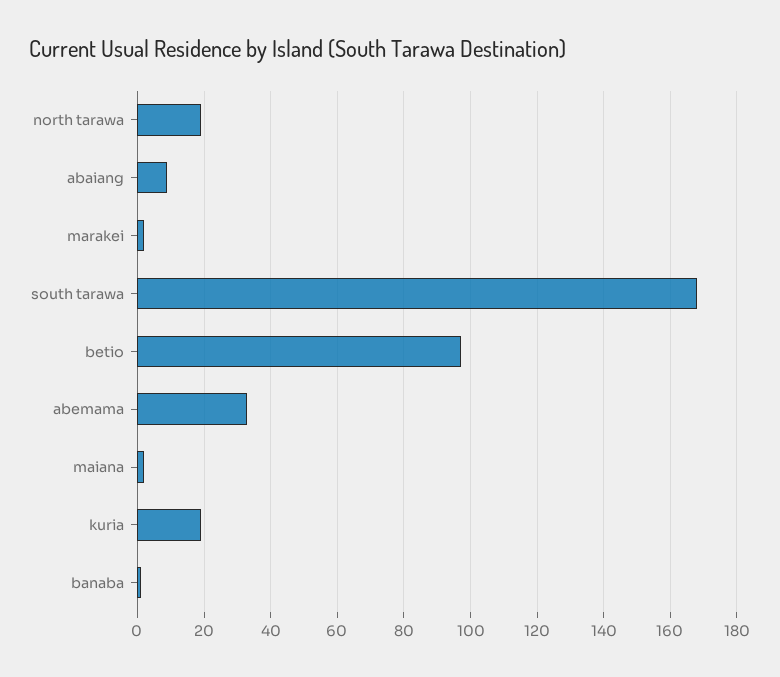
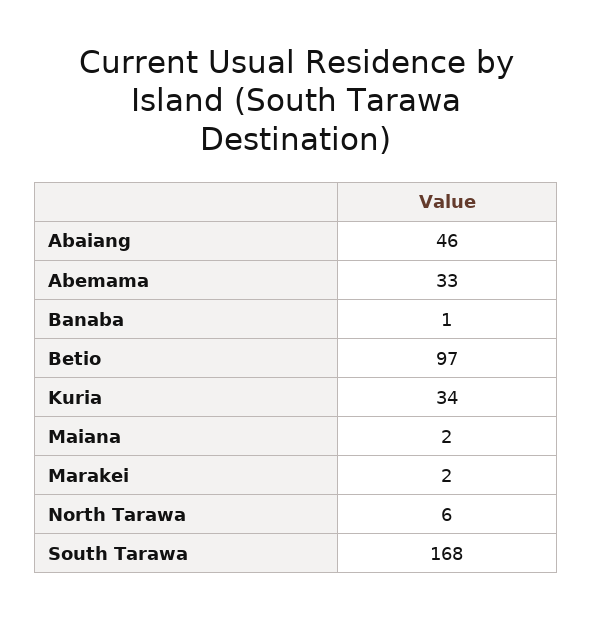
north tarawa: 20 -> 6
abaiang: 10 -> 46
kuria: 20 -> 34

